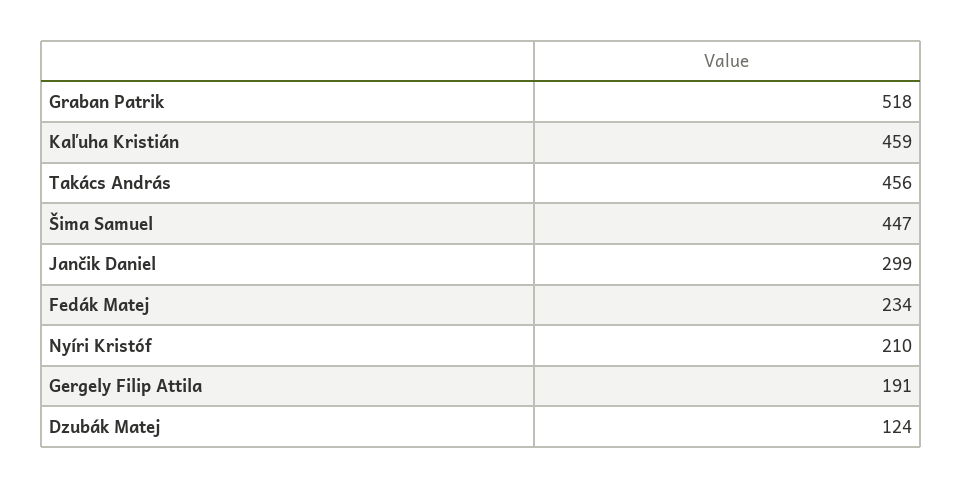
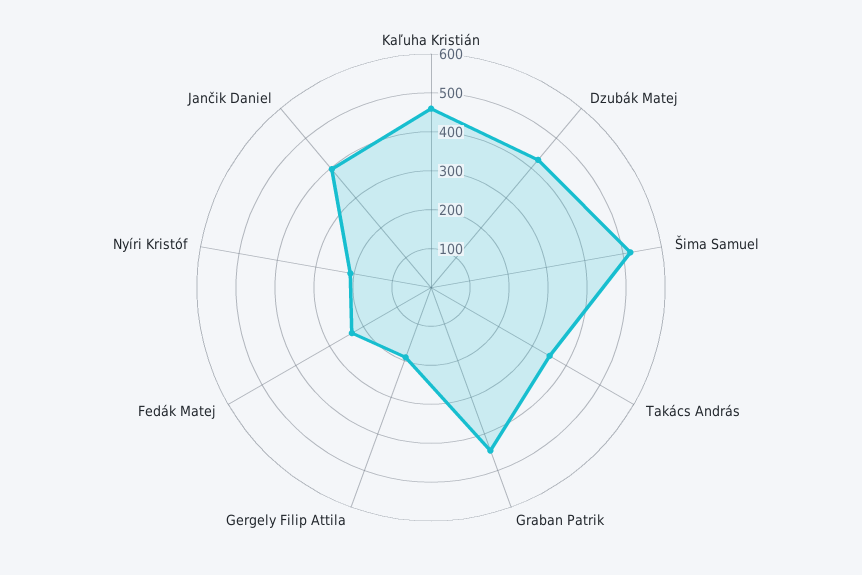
Graban Patrik: 518 -> 450
Takács András: 456 -> 350
Šima Samuel: 447 -> 525
Jančik Daniel: 299 -> 400
Dzubák Matej: 124 -> 425

